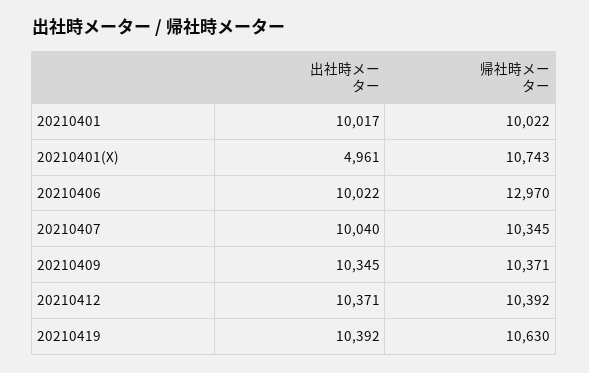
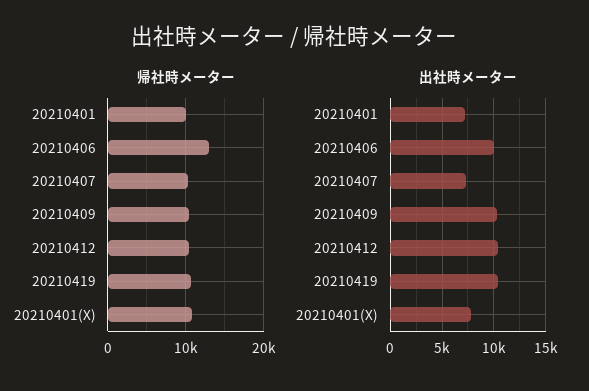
出社時メーター, 20210401: 10017 -> 7000
出社時メーター, 20210401(X): 4961 -> 8000
出社時メーター, 20210407: 10040 -> 7000

